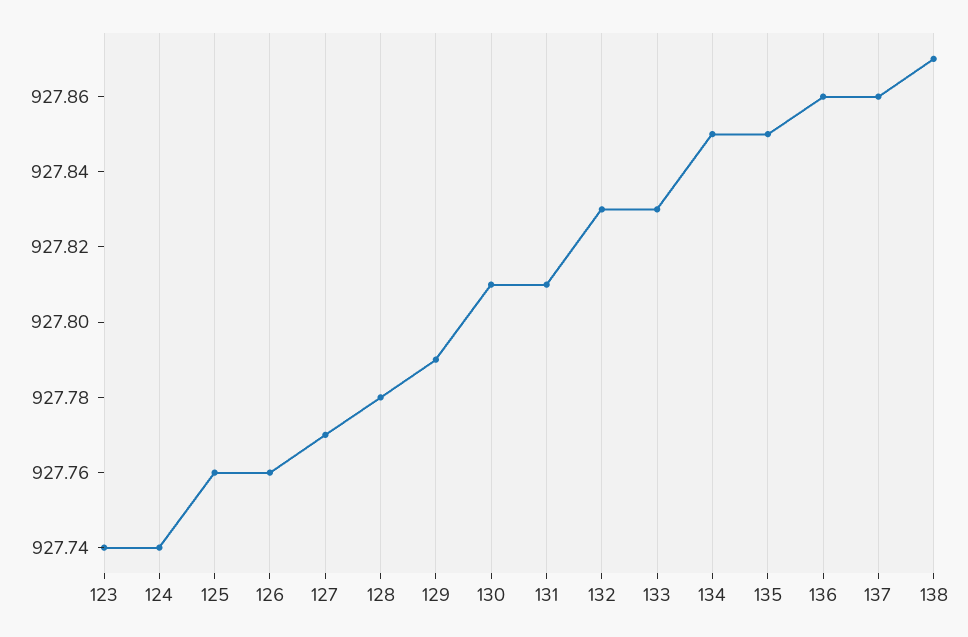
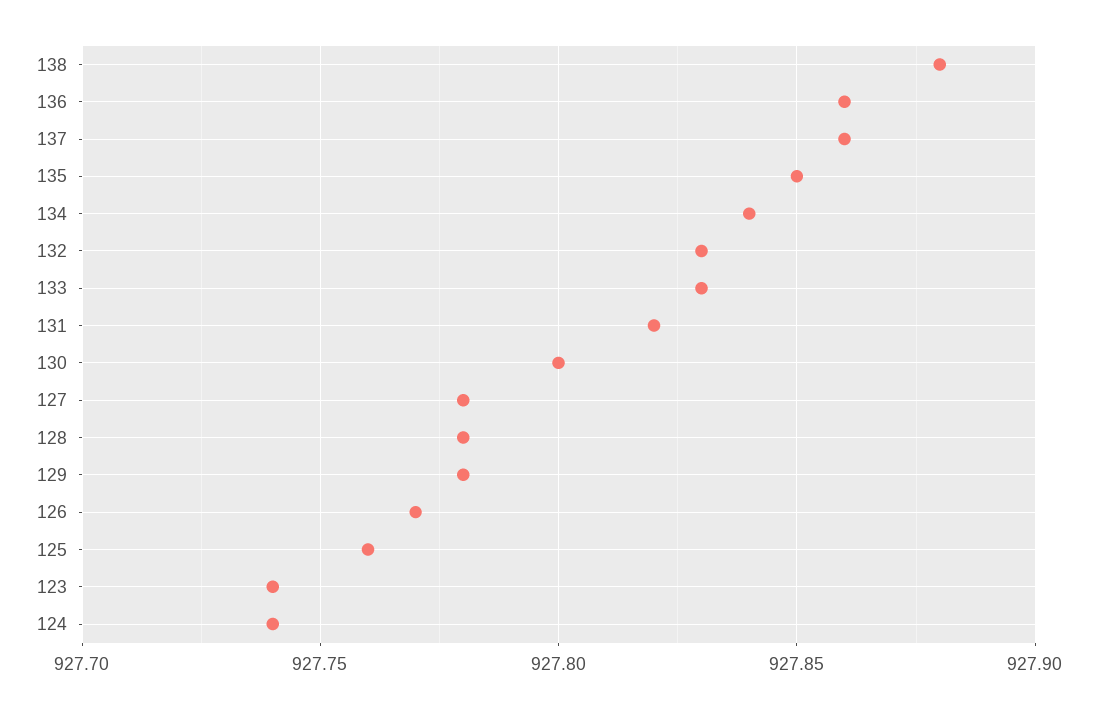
126: 927.76 -> 927.77
127: 927.77 -> 927.78
129: 927.79 -> 927.78
130: 927.81 -> 927.8
131: 927.81 -> 927.82
134: 927.85 -> 927.84
138: 927.87 -> 927.88

